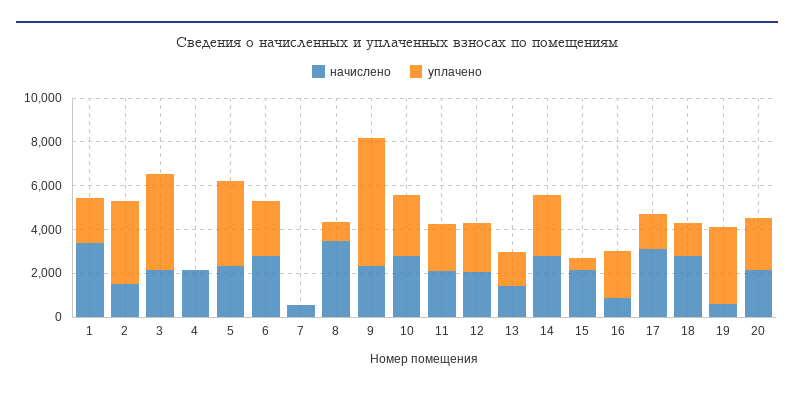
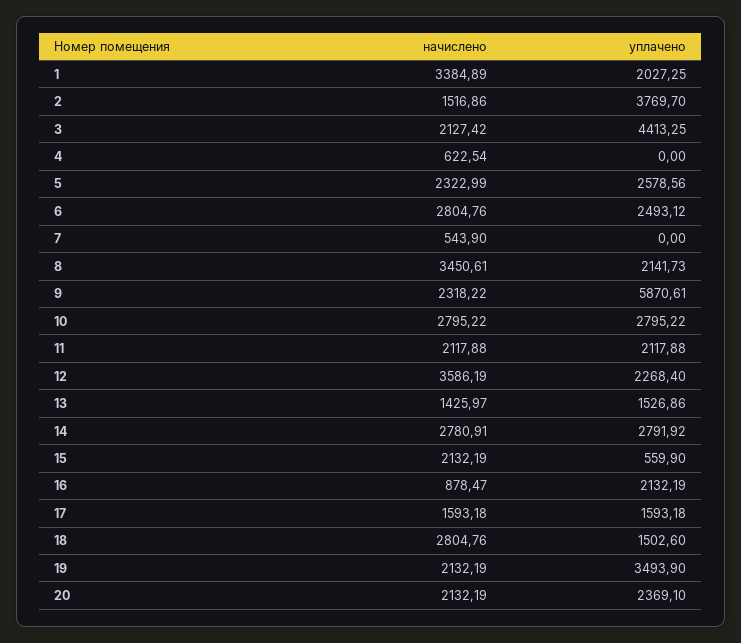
начислено, 4: 2000 -> 622.54
уплачено, 5: 4000 -> 2578.56
уплачено, 8: 1000 -> 2141.73
начислено, 12: 2000 -> 3586.19
начислено, 17: 3000 -> 1593.18
начислено, 19: 500 -> 2132.19

